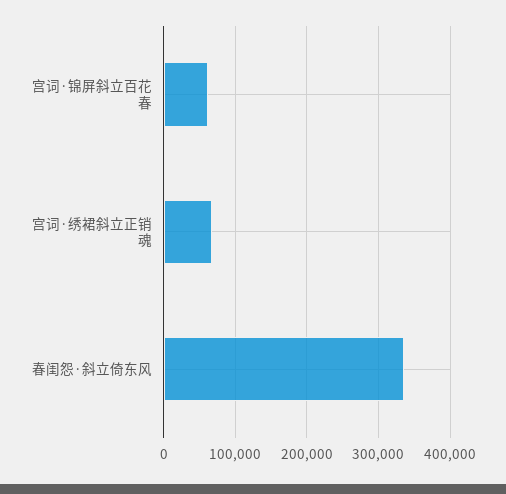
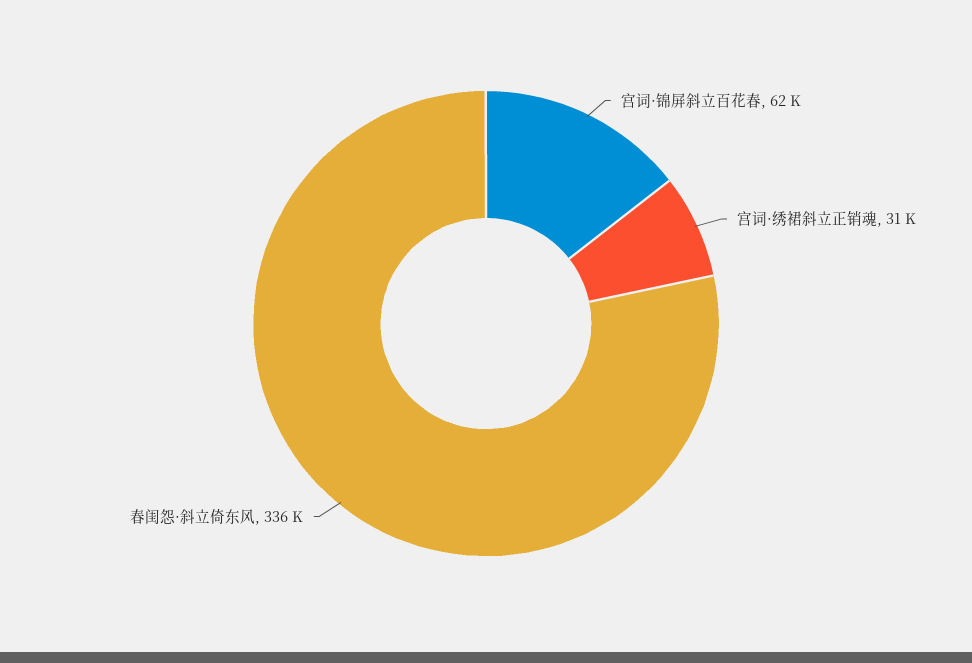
宫词·绣裙斜立正销魂: 70000 -> 31000

